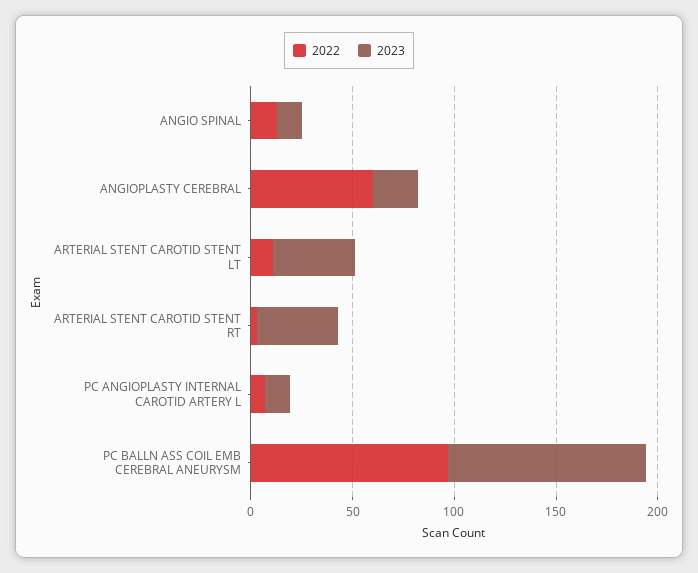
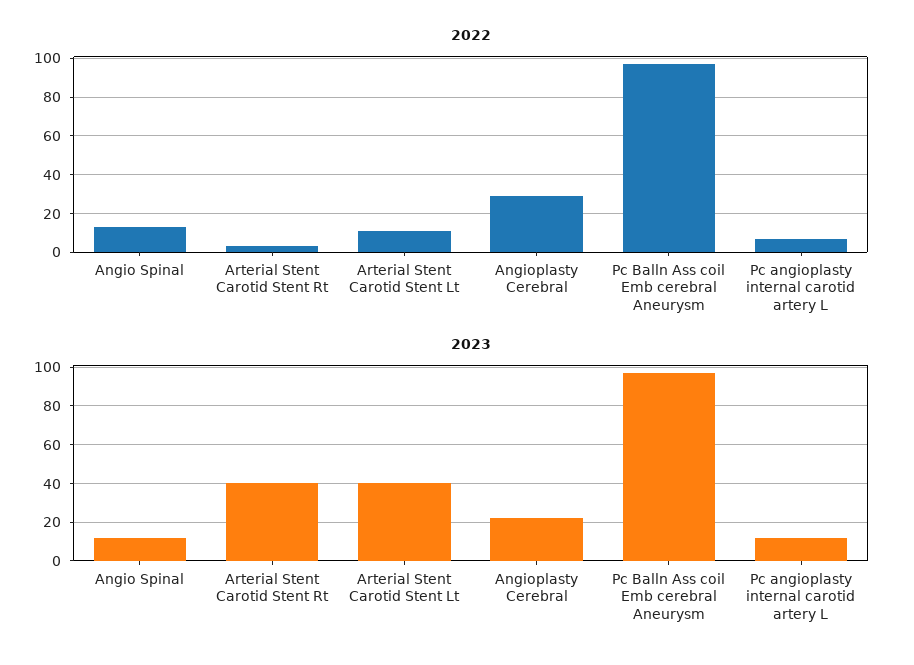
2022, ANGIOPLASTY CEREBRAL: 60 -> 30

